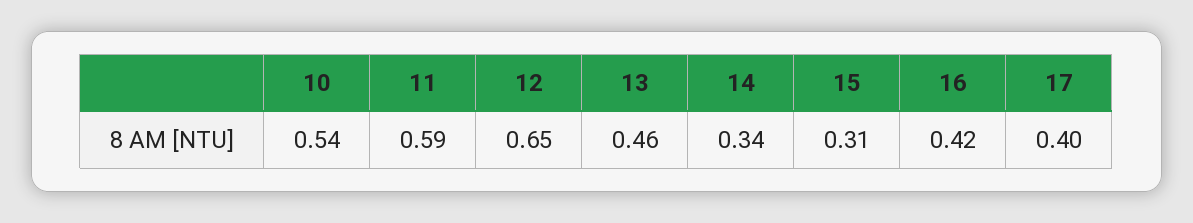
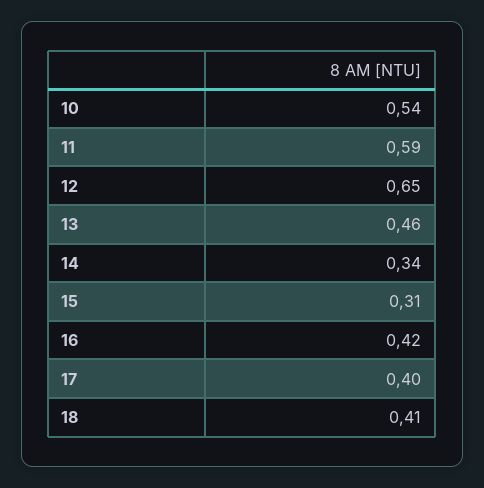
18: none -> 0.41

